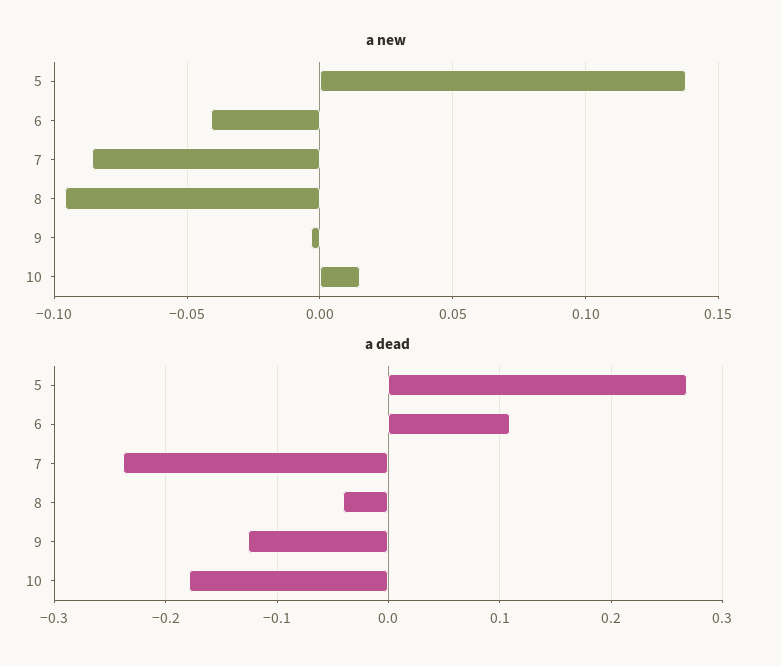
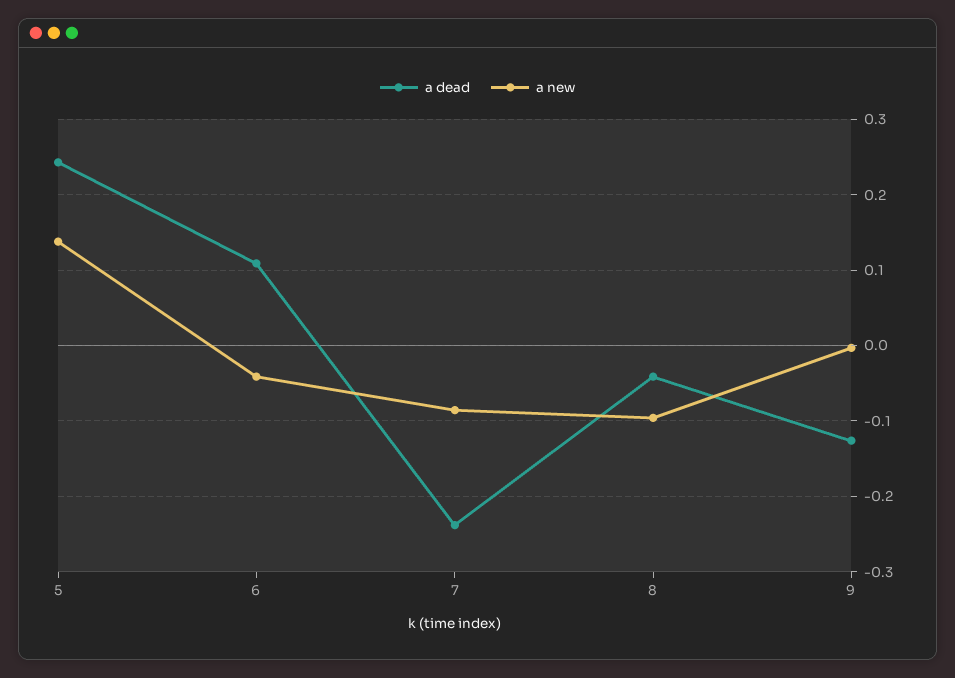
a new, 10: 0.015 -> none
a dead, 5: 0.27 -> 0.24
a dead, 10: -0.18 -> none

